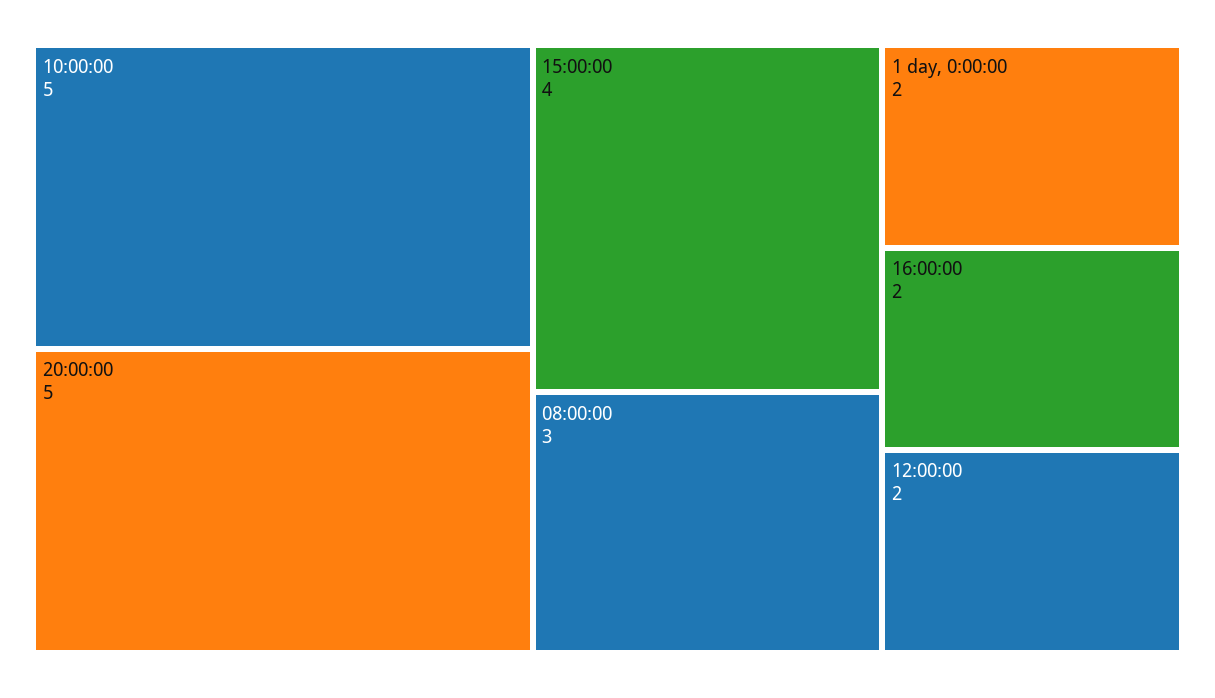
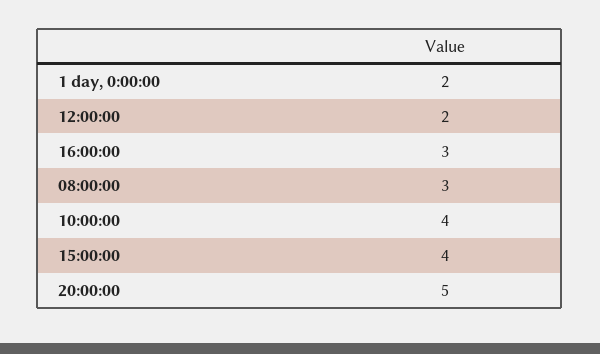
10:00:00: 5 -> 4
16:00:00: 2 -> 3

